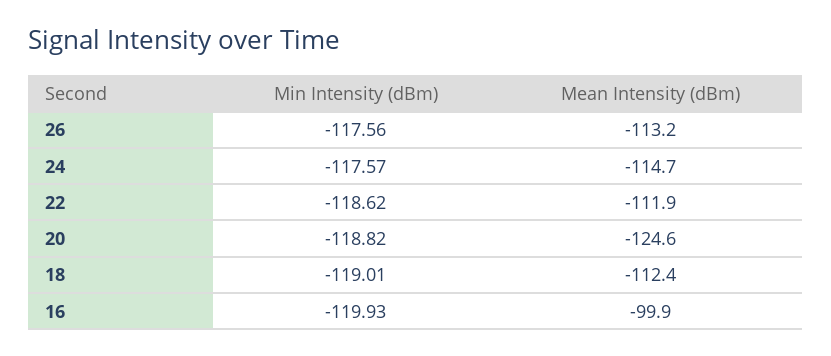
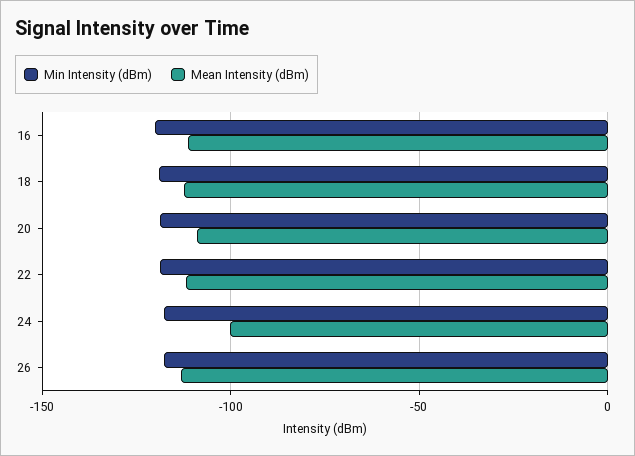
Mean Intensity (dBm), 24: -114.7 -> -100
Mean Intensity (dBm), 20: -124.6 -> -110
Mean Intensity (dBm), 16: -99.9 -> -110

